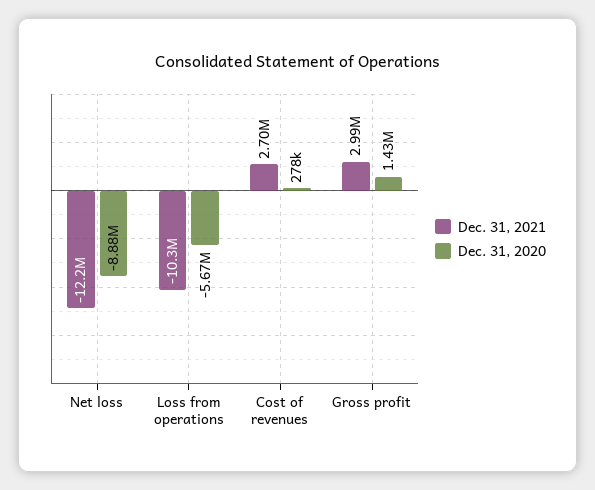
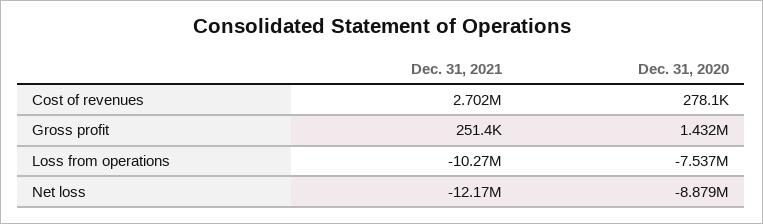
Dec. 31, 2020, Loss from operations: -5670000 -> -7537000
Dec. 31, 2021, Gross profit: 2990000 -> 251400

